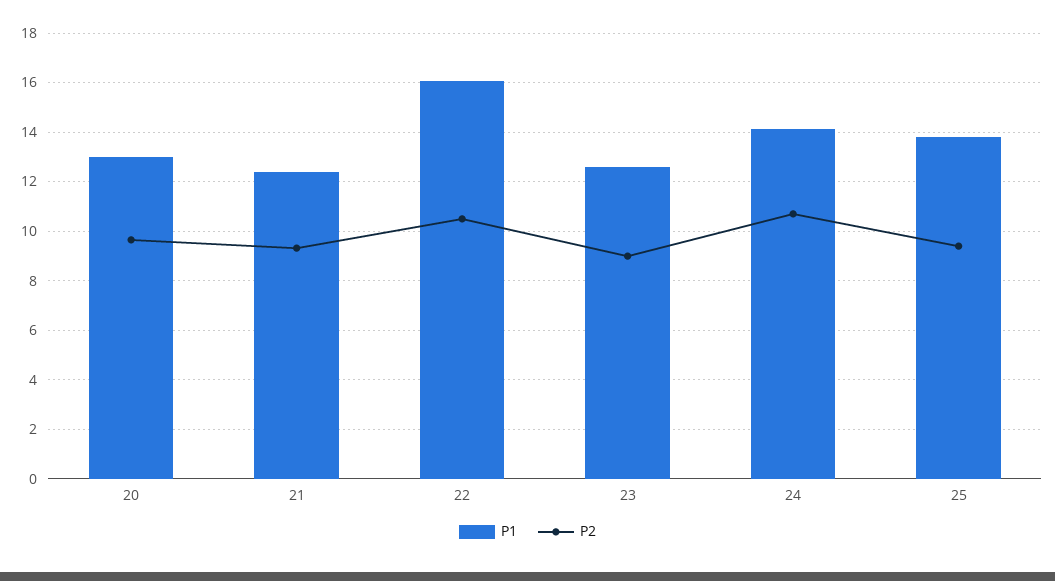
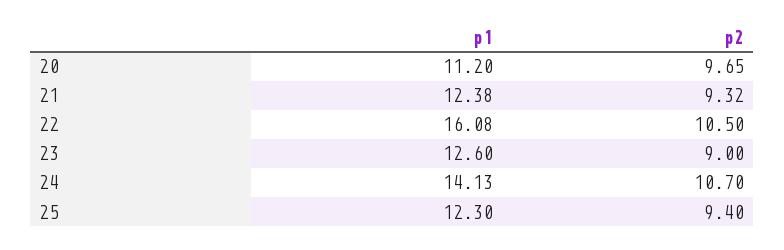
P1, 20: 13 -> 11.2
P1, 25: 13.75 -> 12.3

